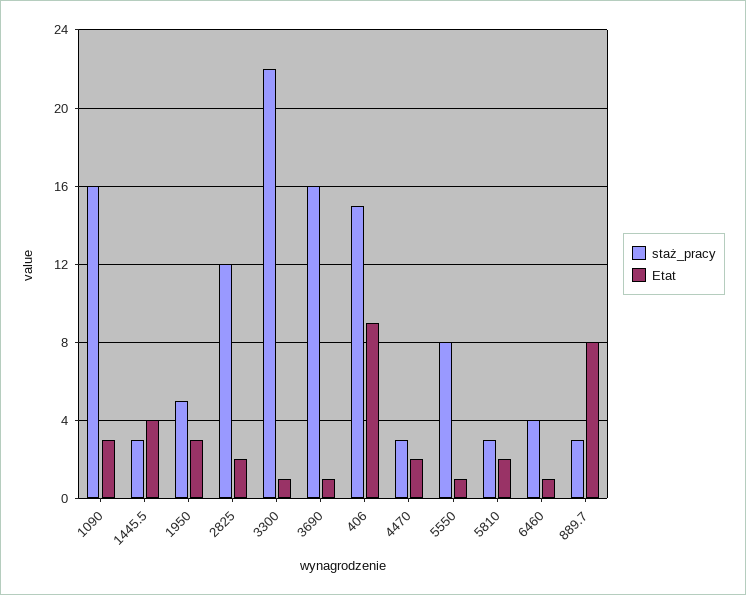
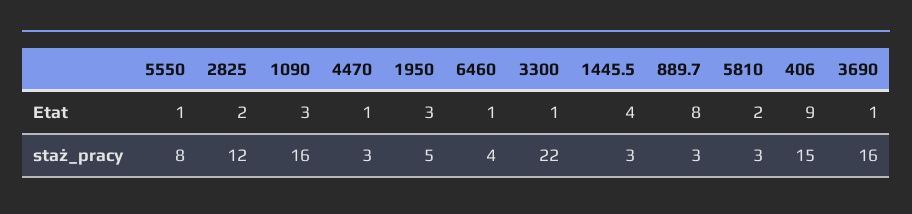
Etat, 4470: 2 -> 1

